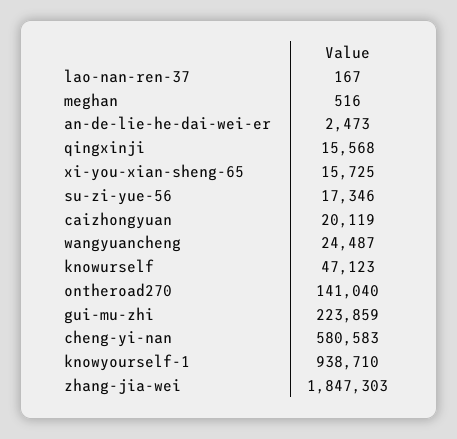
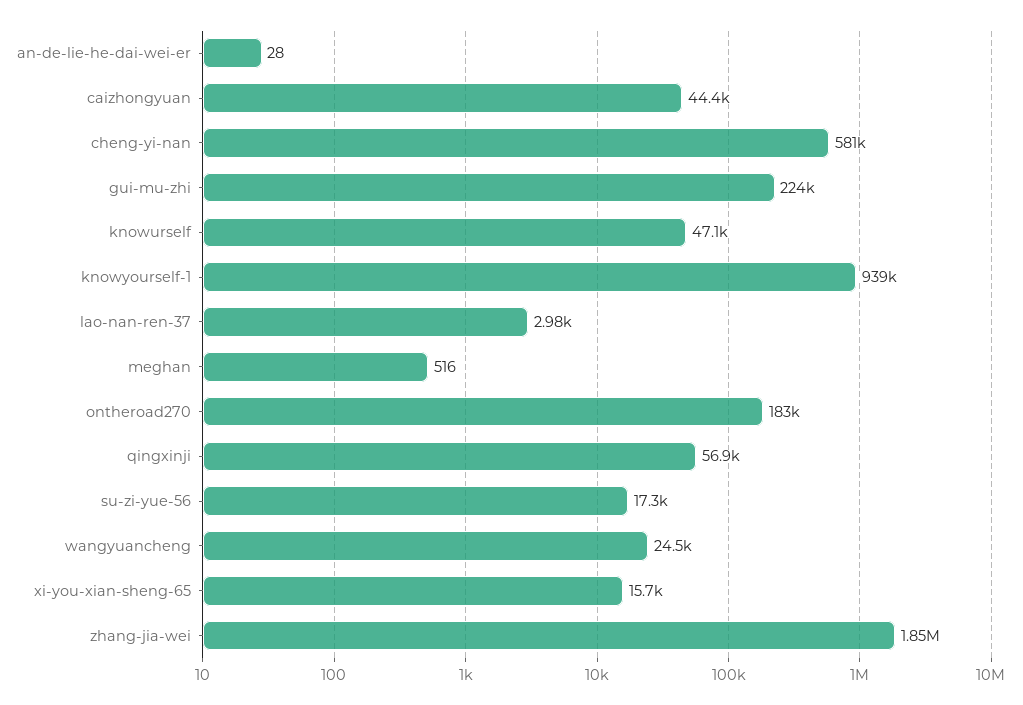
lao-nan-ren-37: 167 -> 2980
an-de-lie-he-dai-wei-er: 2473 -> 28
qingxinji: 15568 -> 56900
caizhongyuan: 20119 -> 44400
ontheroad270: 141040 -> 183000

